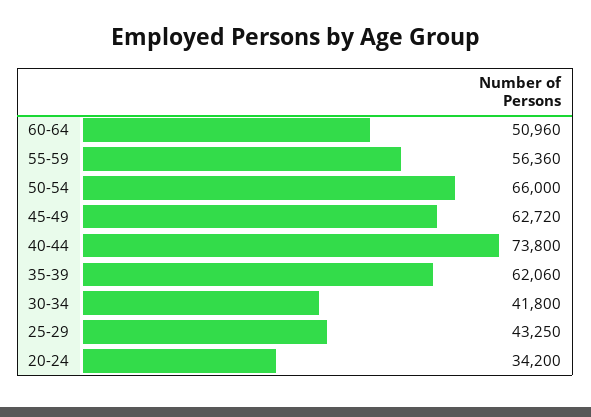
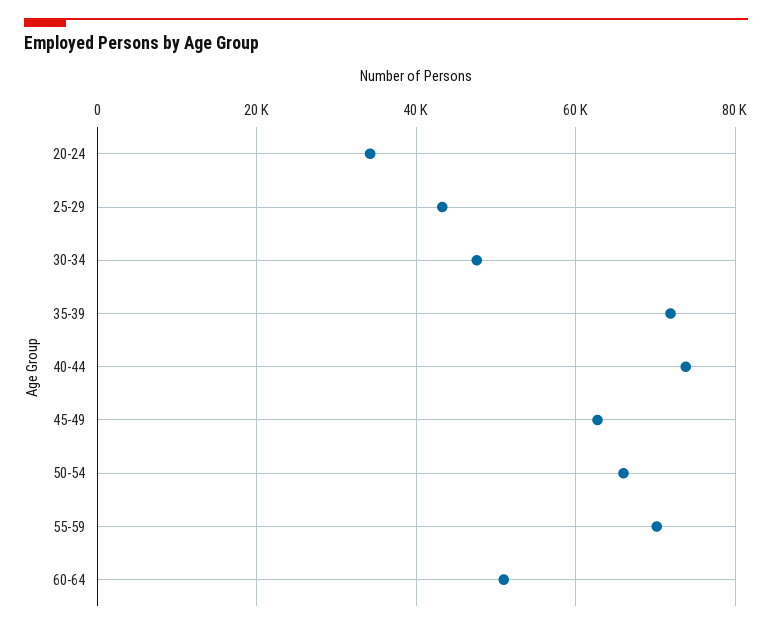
55-59: 56360 -> 70000
35-39: 62060 -> 72000
30-34: 41800 -> 48000

